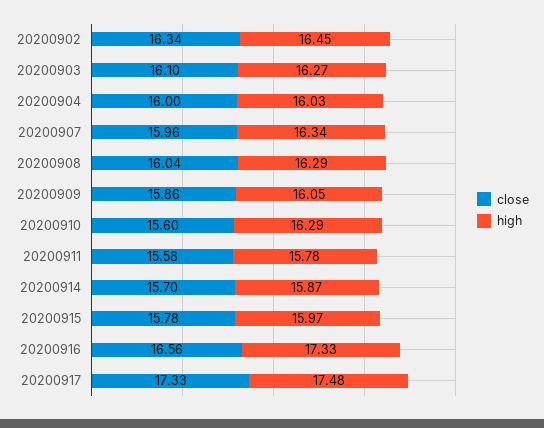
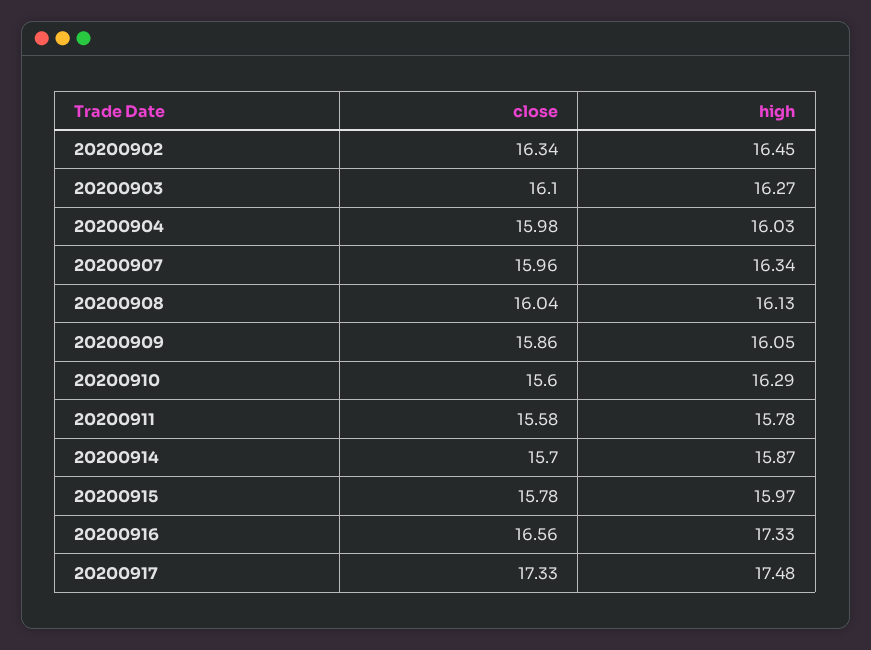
close, 20200904: 16 -> 15.98
high, 20200908: 16.29 -> 16.13

